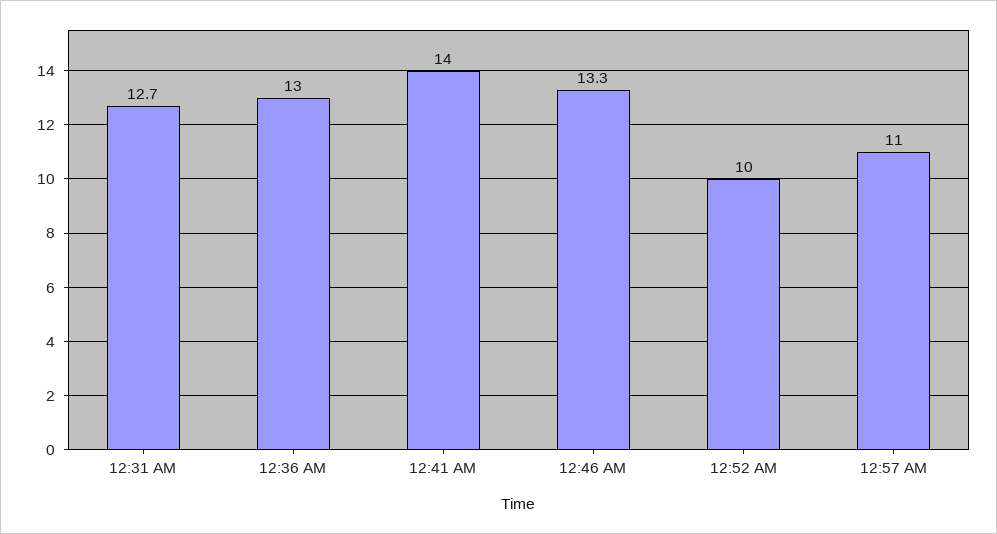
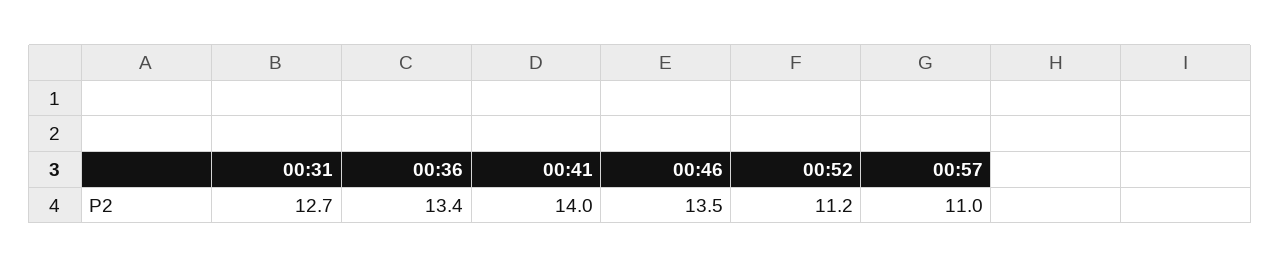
12:36 AM: 13 -> 13.4
12:46 AM: 13.3 -> 13.5
12:52 AM: 10 -> 11.2

